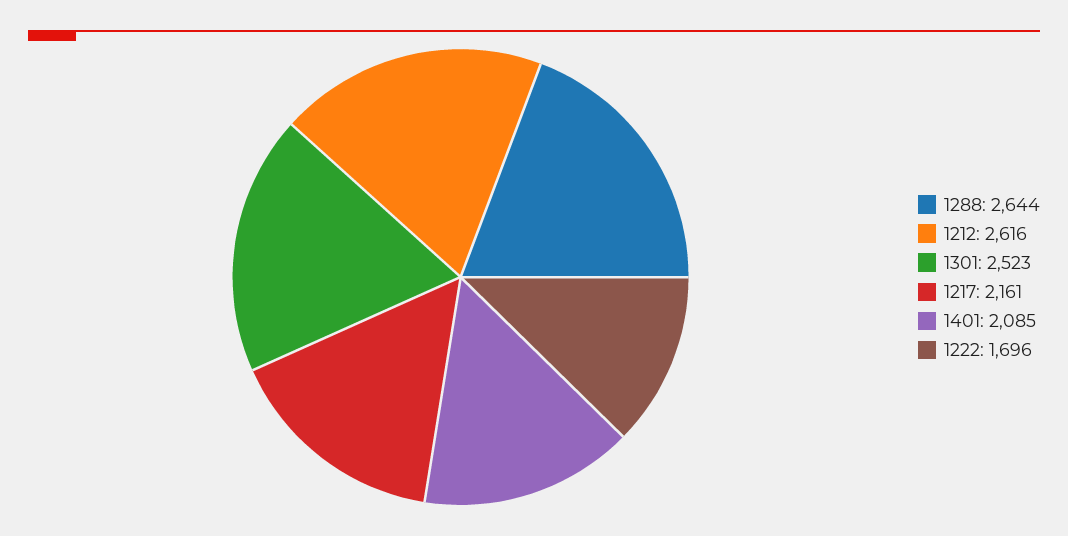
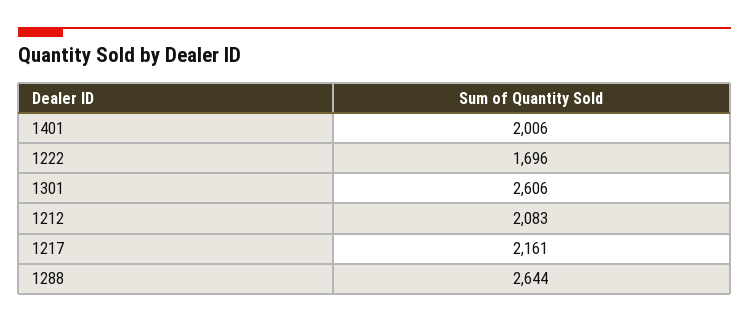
1212: 2616 -> 2083
1301: 2523 -> 2606
1401: 2085 -> 2006

